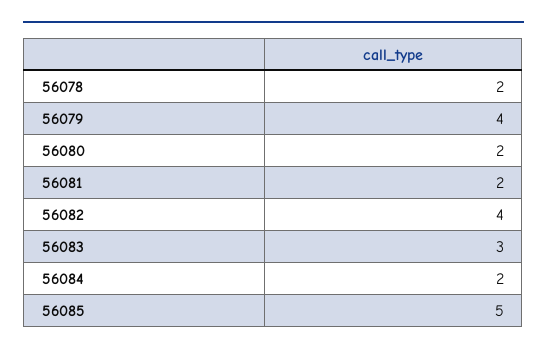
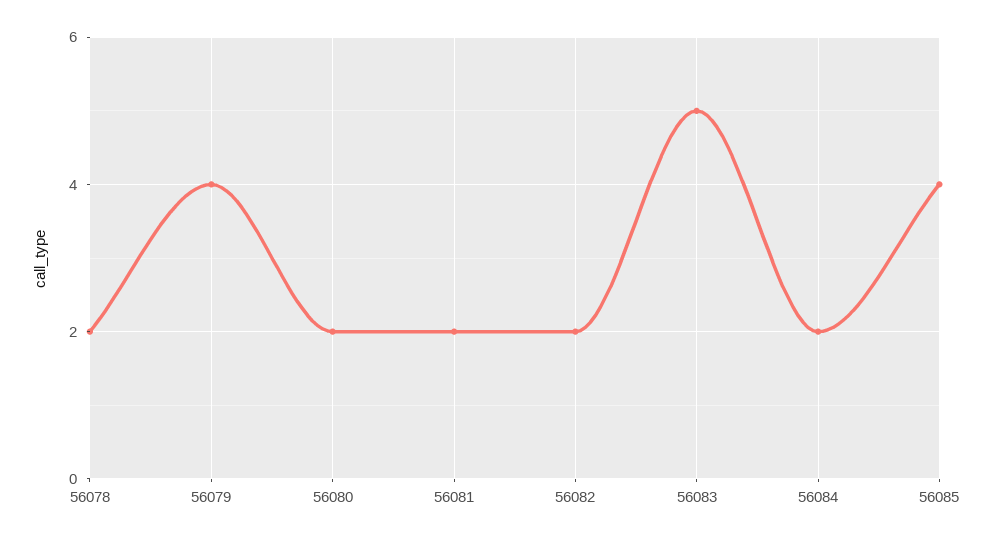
56082: 4 -> 2
56083: 3 -> 5
56085: 5 -> 4

